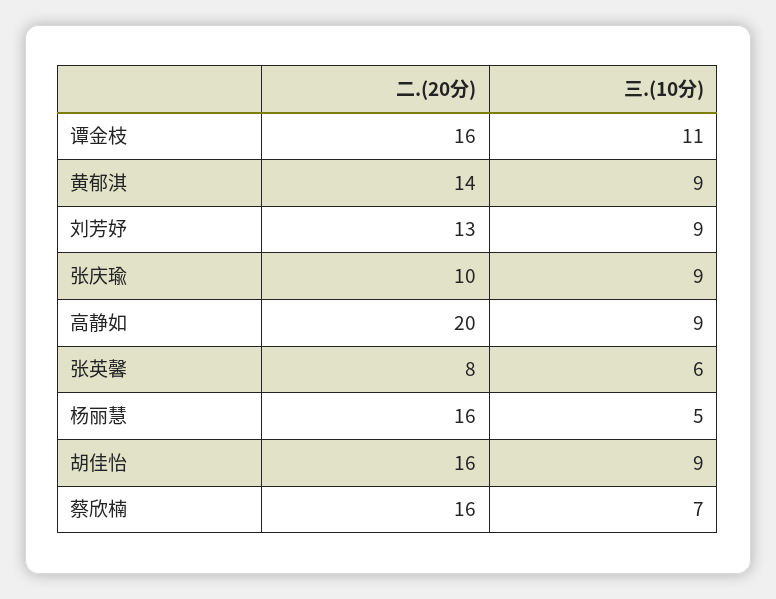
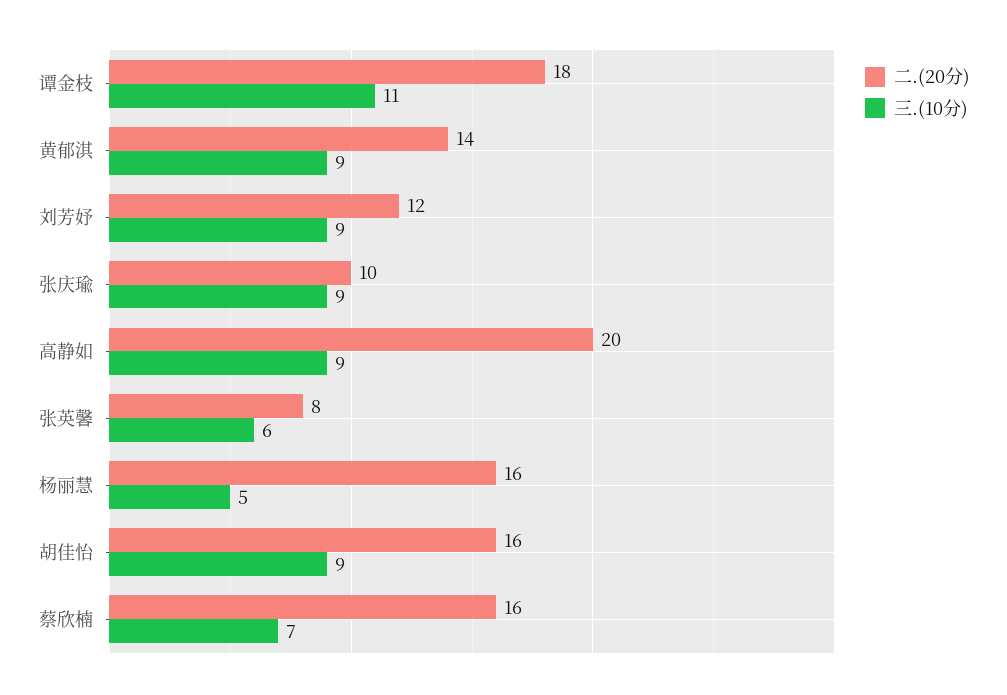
二.(20分), 谭金枝: 16 -> 18
二.(20分), 刘芳妤: 13 -> 12

